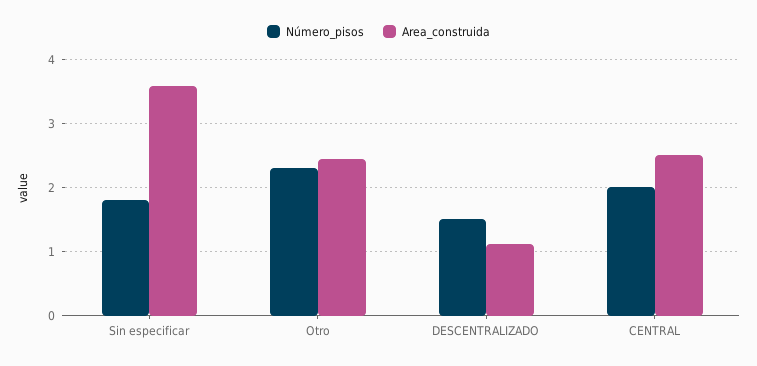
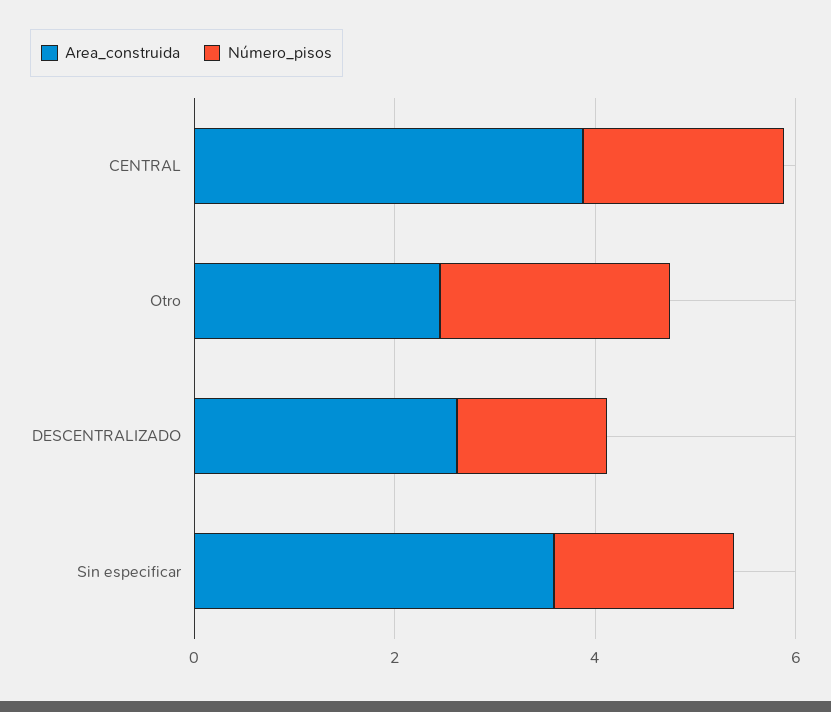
Area_construida, DESCENTRALIZADO: 1.1 -> 2.5
Area_construida, CENTRAL: 2.5 -> 4

